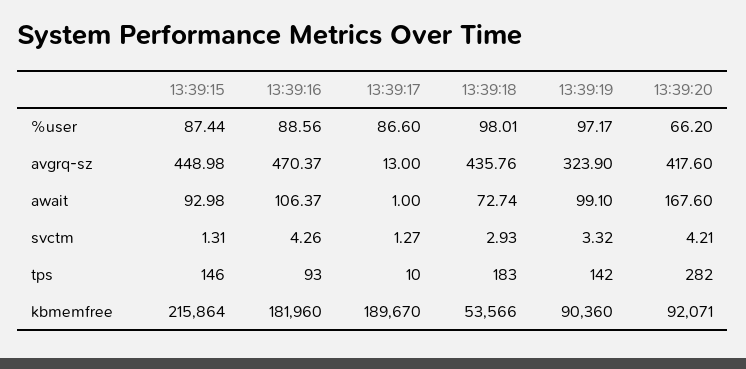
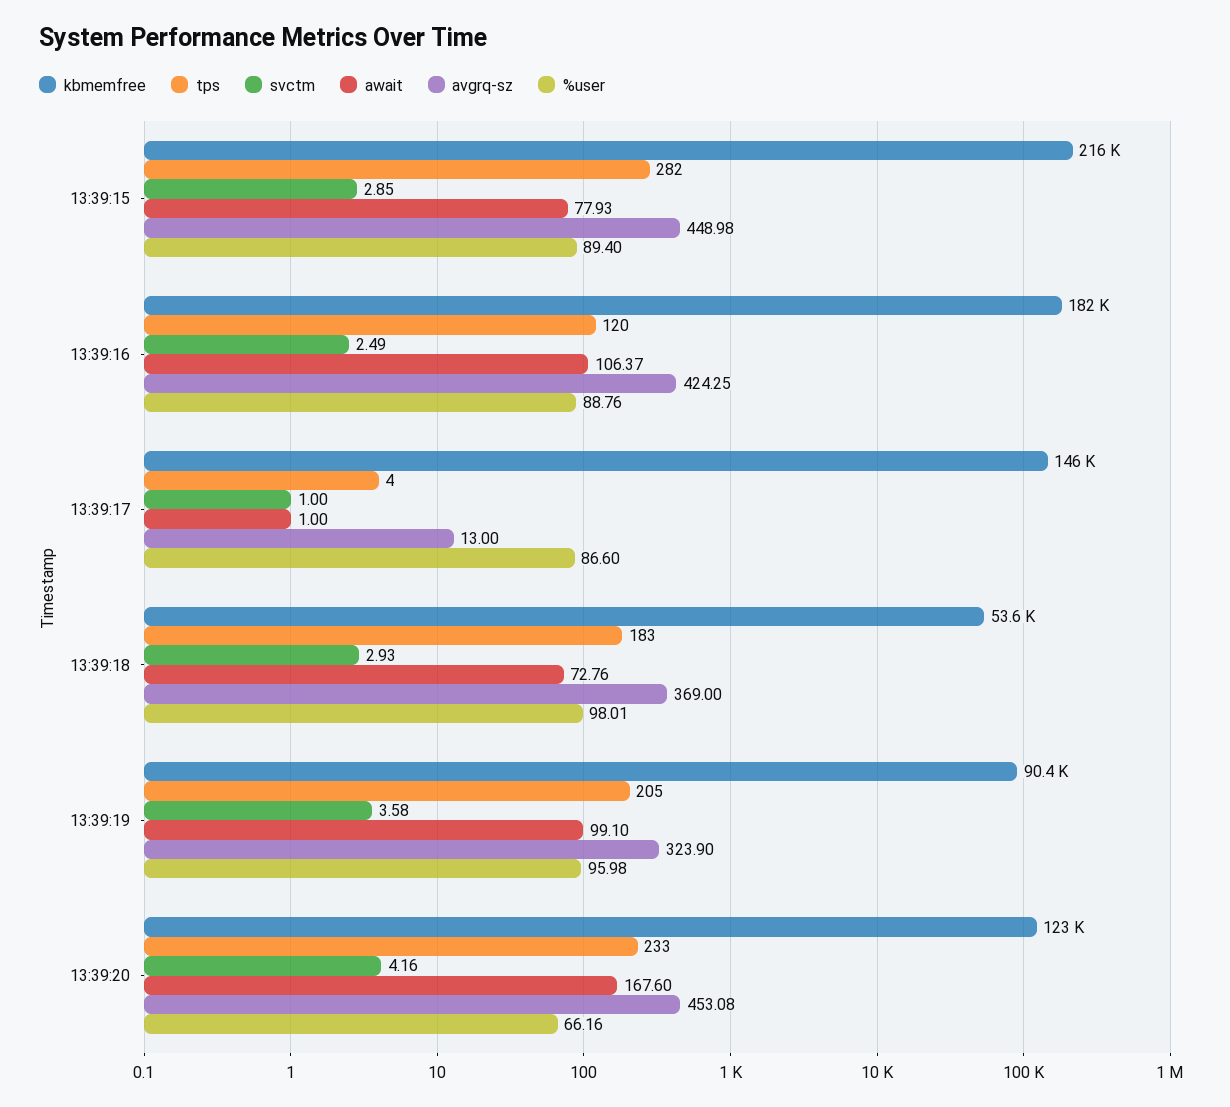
%user, 13:39:15: 87.44 -> 89.4
%user, 13:39:16: 88.56 -> 88.76
%user, 13:39:19: 97.17 -> 95.98
%user, 13:39:20: 66.2 -> 66.16
avgrq-sz, 13:39:16: 470.37 -> 424.25
avgrq-sz, 13:39:18: 435.76 -> 369
avgrq-sz, 13:39:20: 417.6 -> 453.08
await, 13:39:15: 92.98 -> 77.93
await, 13:39:18: 72.74 -> 72.76
svctm, 13:39:15: 1.31 -> 2.85
svctm, 13:39:16: 4.26 -> 2.49
svctm, 13:39:17: 1.27 -> 1
svctm, 13:39:19: 3.32 -> 3.58
svctm, 13:39:20: 4.21 -> 4.16
tps, 13:39:15: 146 -> 282
tps, 13:39:16: 93 -> 120
tps, 13:39:17: 10 -> 4
tps, 13:39:19: 142 -> 205
tps, 13:39:20: 282 -> 233
kbmemfree, 13:39:17: 189670 -> 146000
kbmemfree, 13:39:20: 92071 -> 123000

